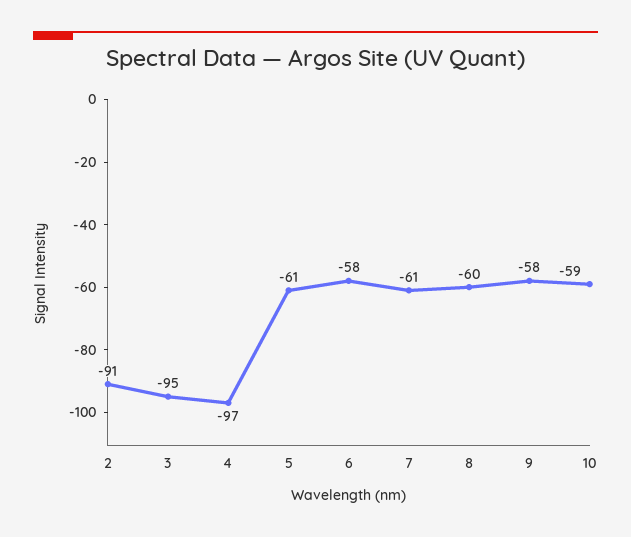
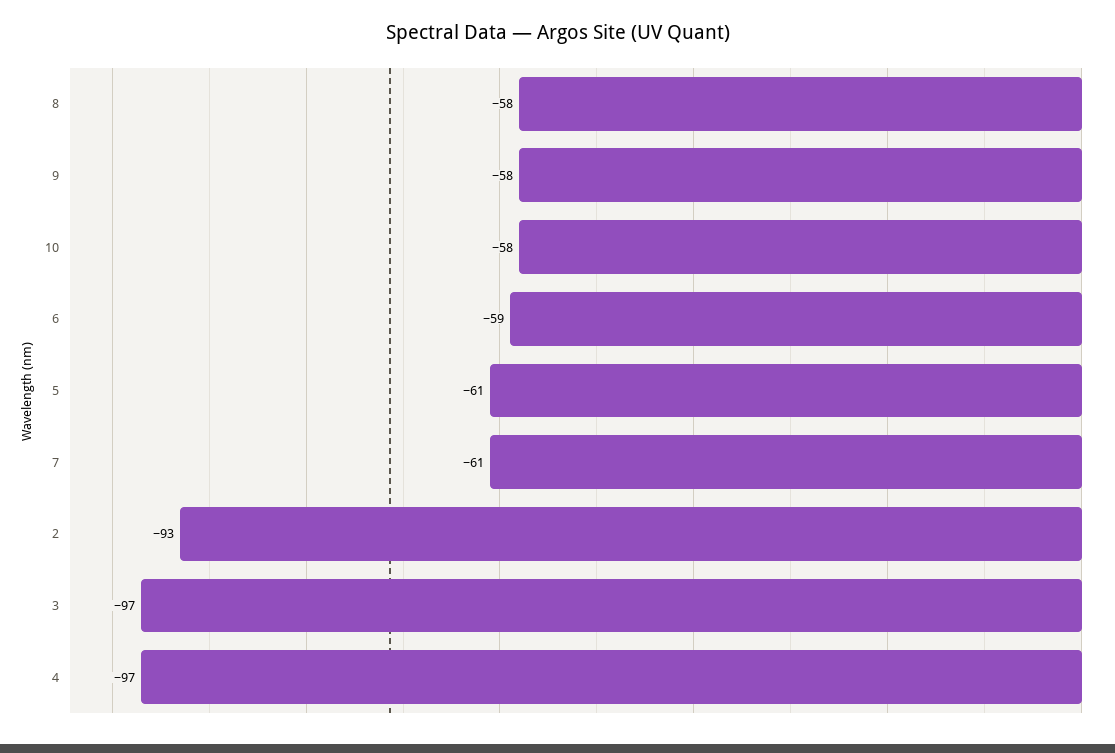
2: -91 -> -93
3: -95 -> -97
6: -58 -> -59
8: -60 -> -58
10: -59 -> -58

